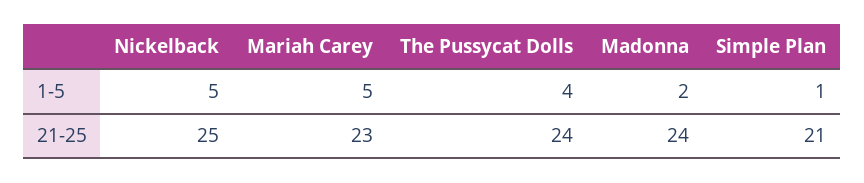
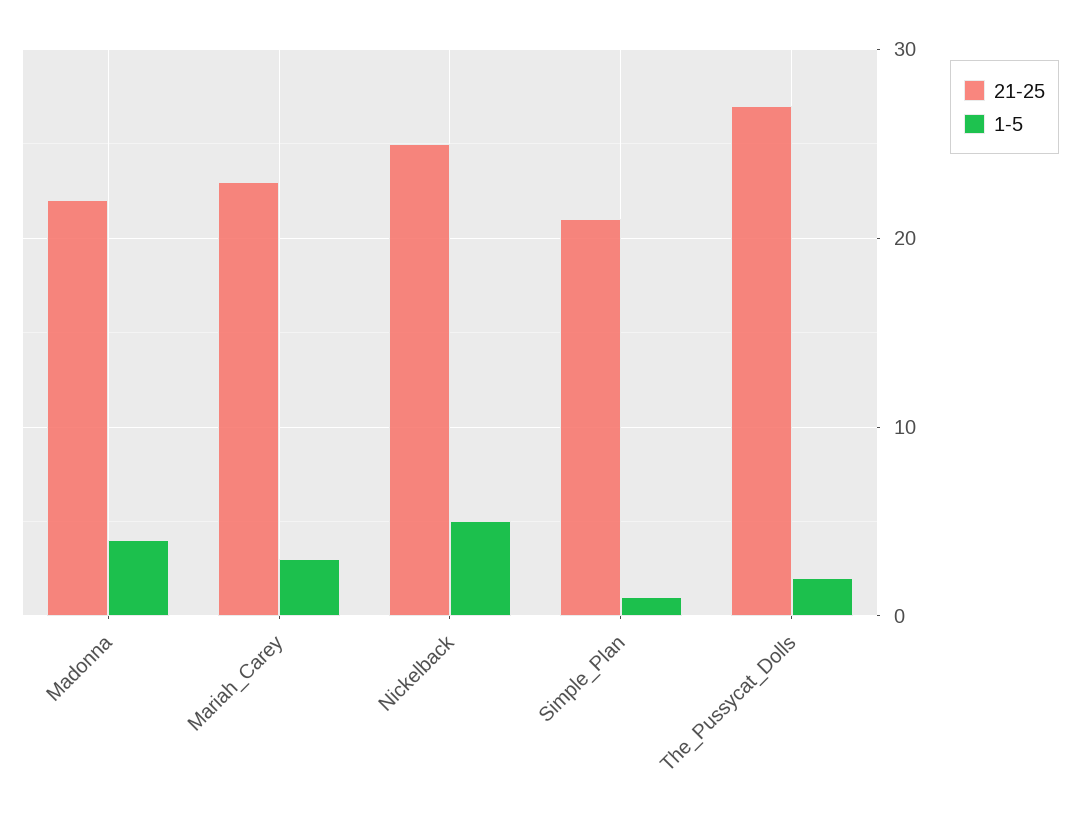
1-5, Mariah Carey: 5 -> 3
1-5, The Pussycat Dolls: 4 -> 2
1-5, Madonna: 2 -> 4
21-25, The Pussycat Dolls: 24 -> 27
21-25, Madonna: 24 -> 22

